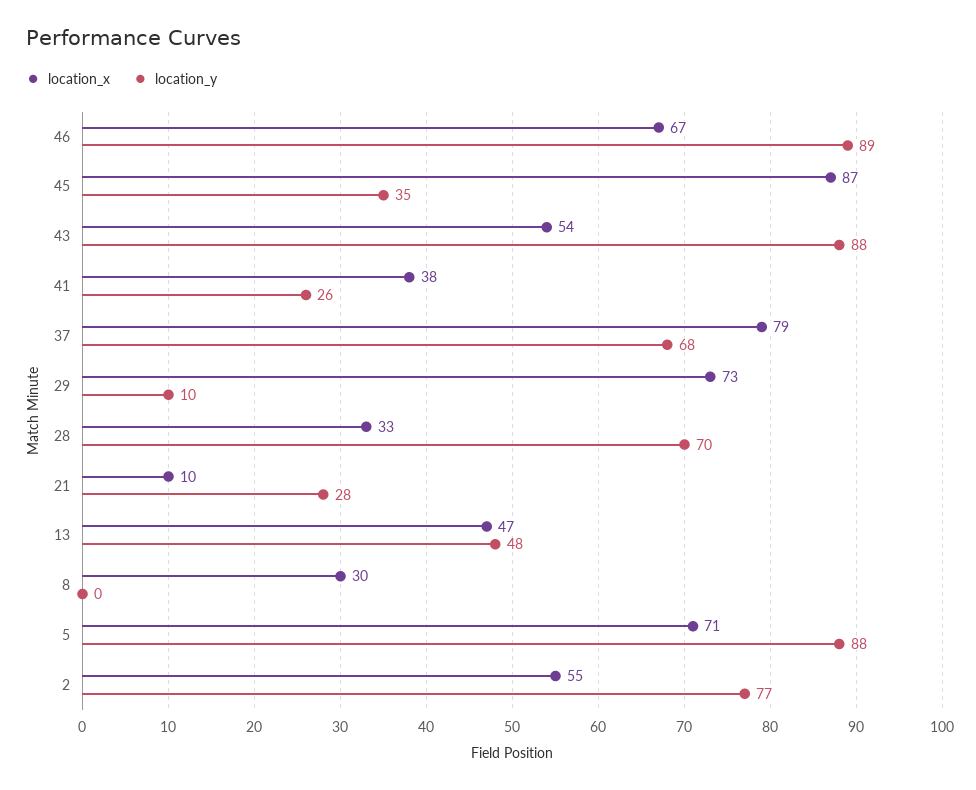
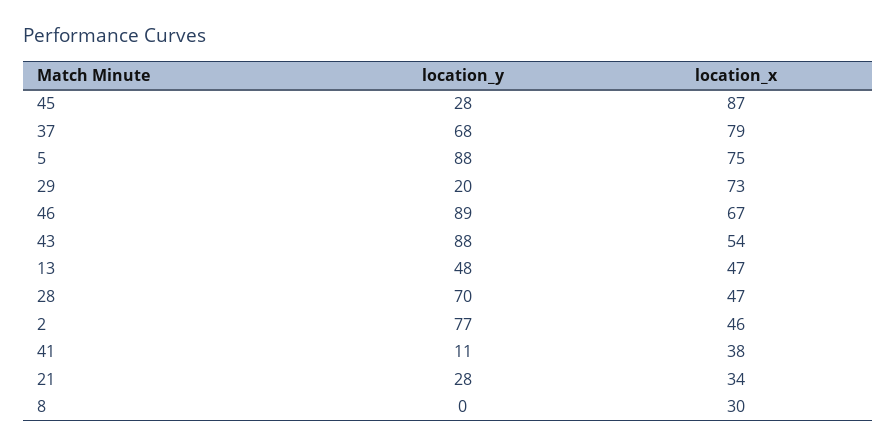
location_y, 45: 35 -> 28
location_y, 41: 26 -> 11
location_y, 29: 10 -> 20
location_x, 28: 33 -> 47
location_x, 21: 10 -> 34
location_x, 5: 71 -> 75
location_x, 2: 55 -> 46

